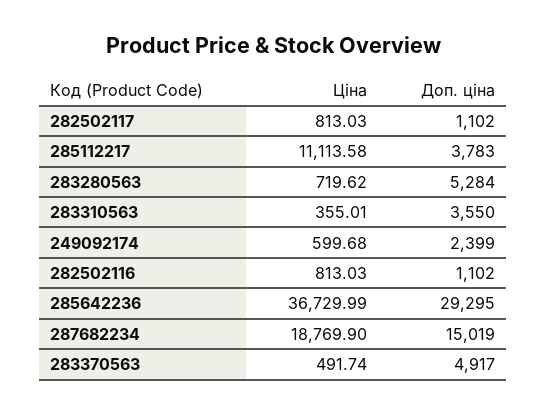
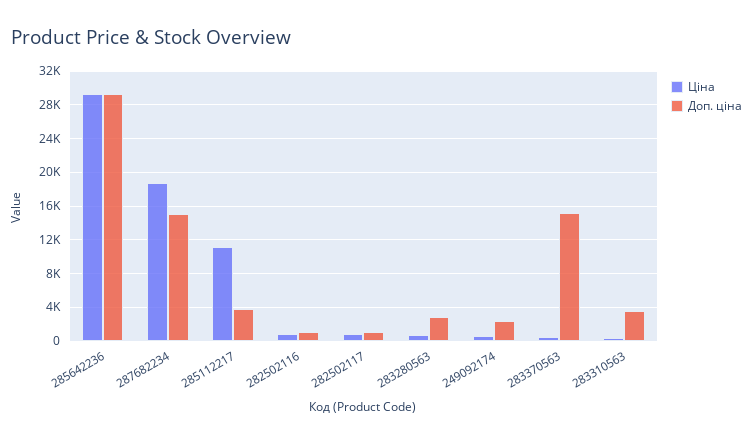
Доп. ціна, 283280563: 5284 -> 3000
Ціна, 285642236: 36729.99 -> 29000
Доп. ціна, 283370563: 4917 -> 15000

